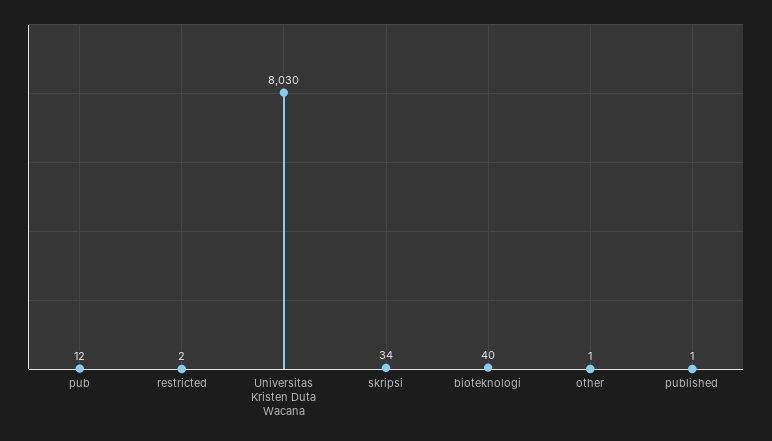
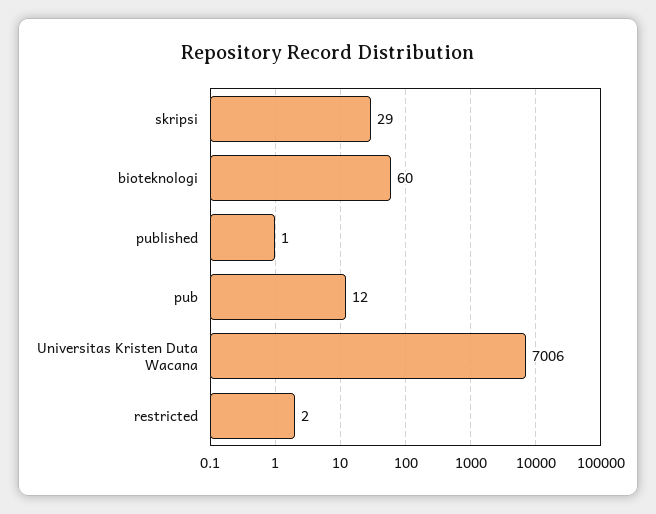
Universitas Kristen Duta Wacana: 8030 -> 7006
skripsi: 34 -> 29
bioteknologi: 40 -> 60
other: 1 -> none

